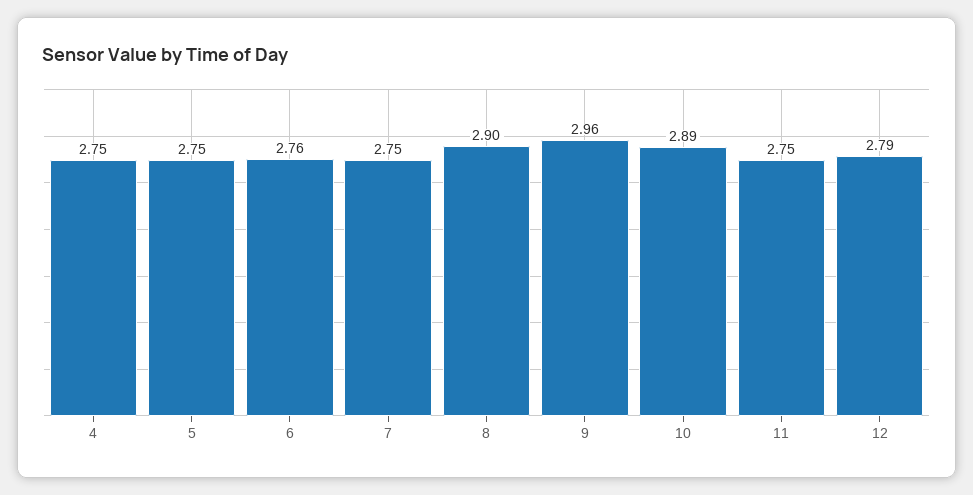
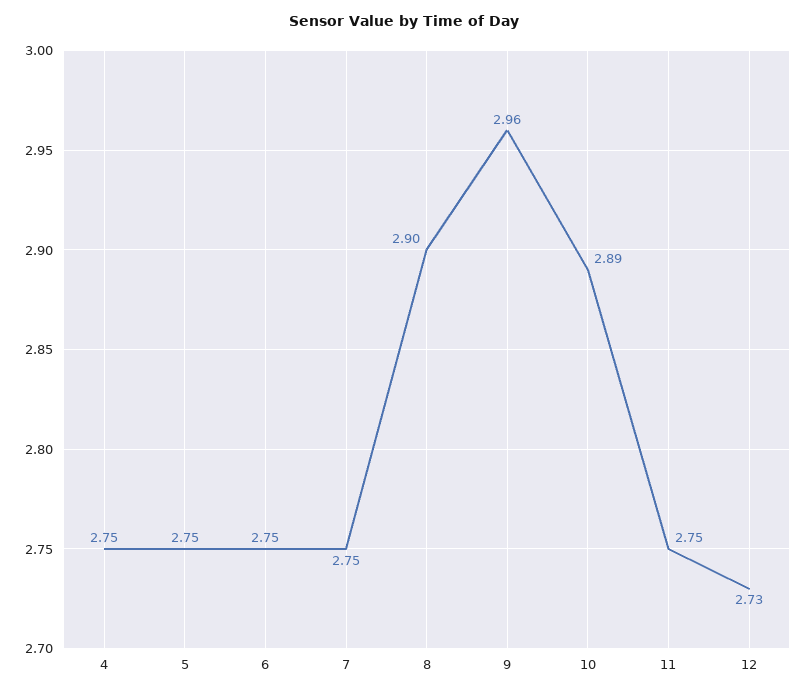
6: 2.76 -> 2.75
12: 2.79 -> 2.73

